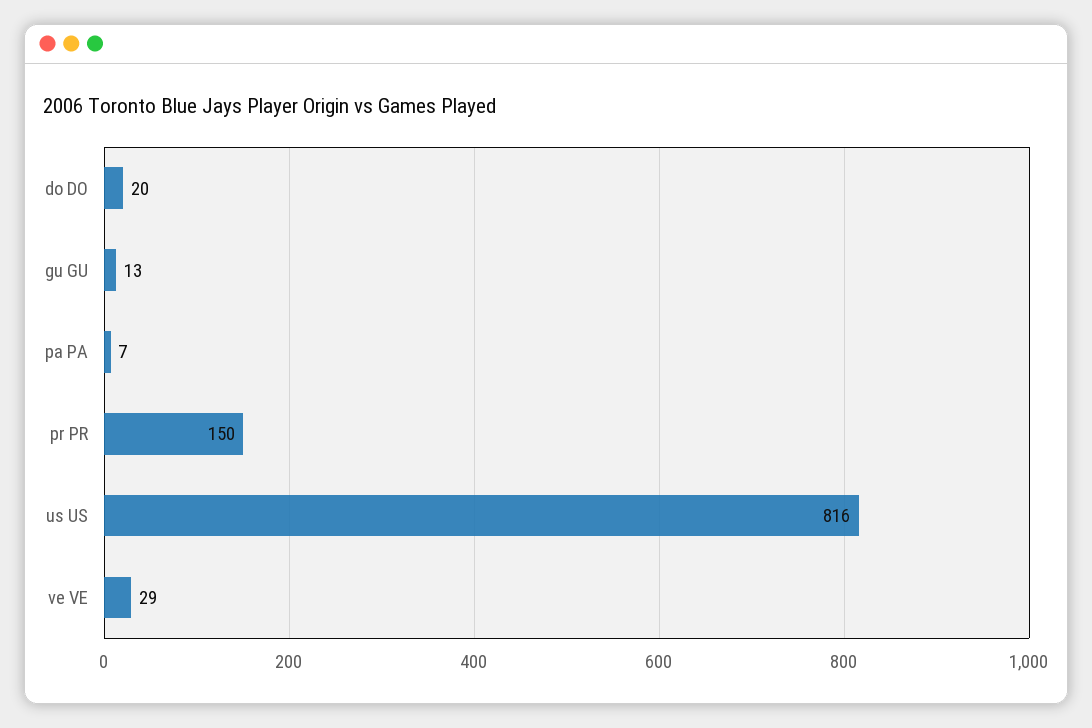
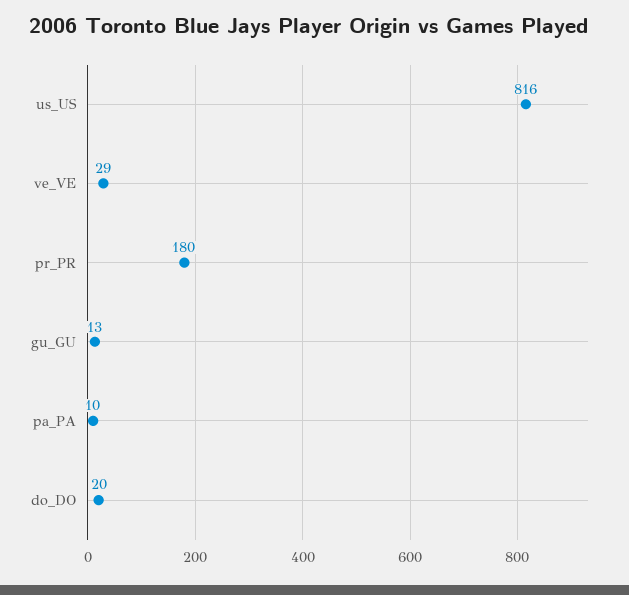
pa PA: 7 -> 10
pr PR: 150 -> 180

